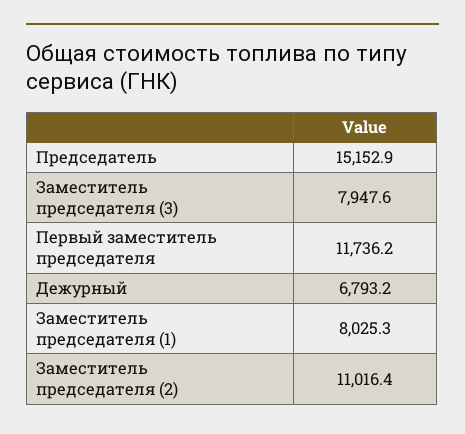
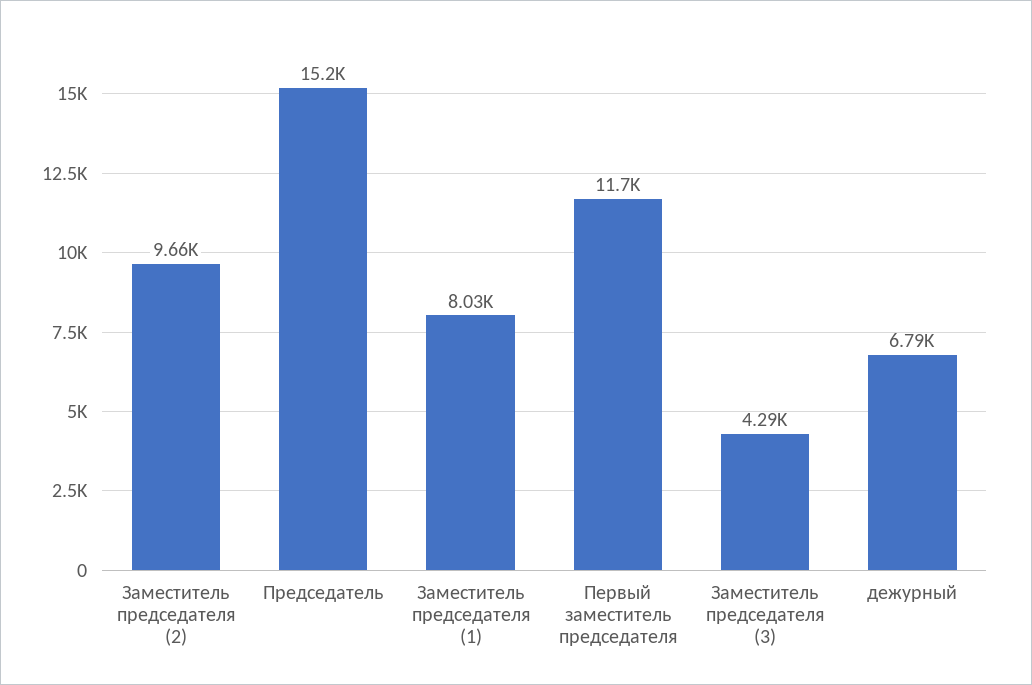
Заместитель председателя (3): 7947.6 -> 4290
Заместитель председателя (2): 11016.4 -> 9660

